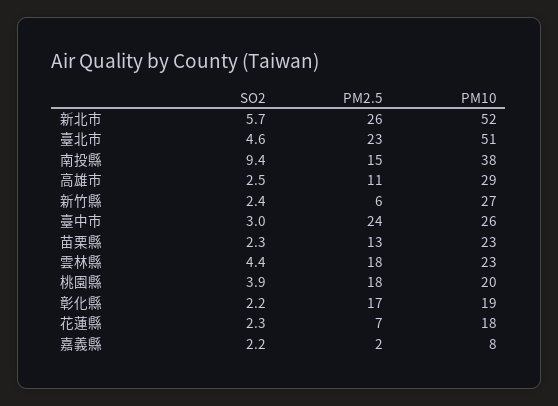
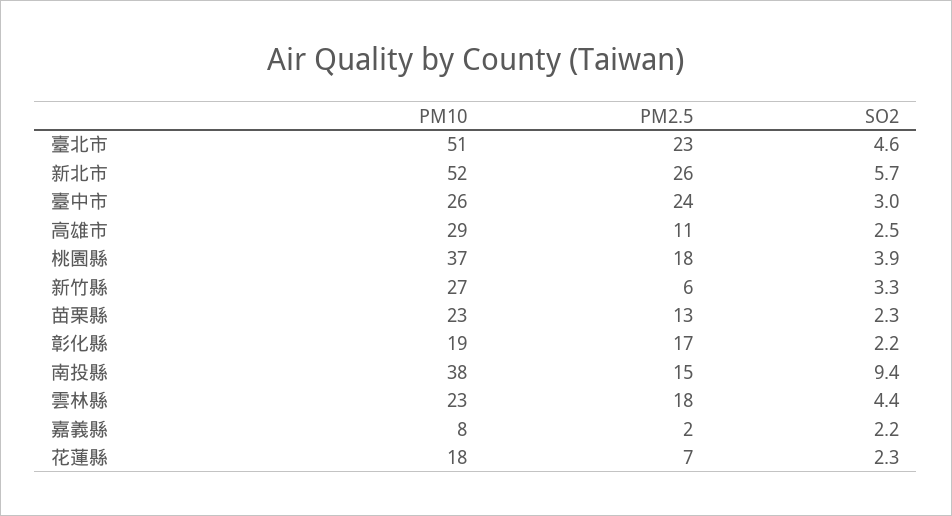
SO2, 新竹縣: 2.4 -> 3.3
PM10, 桃園縣: 20 -> 37

